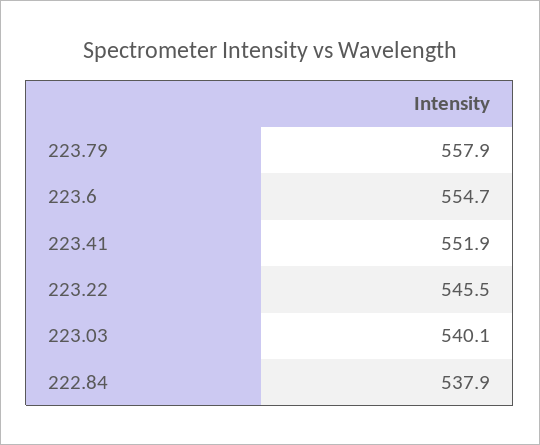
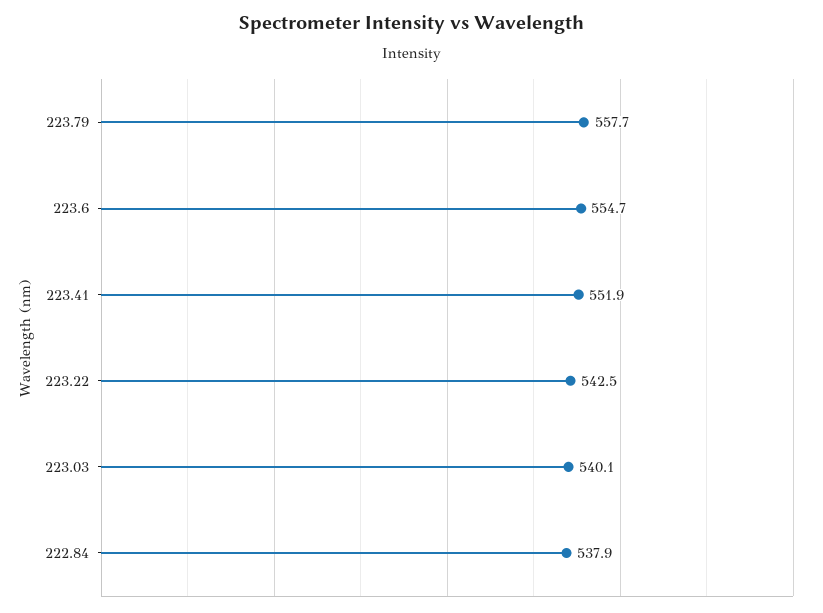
223.79: 557.9 -> 557.7
223.22: 545.5 -> 542.5

